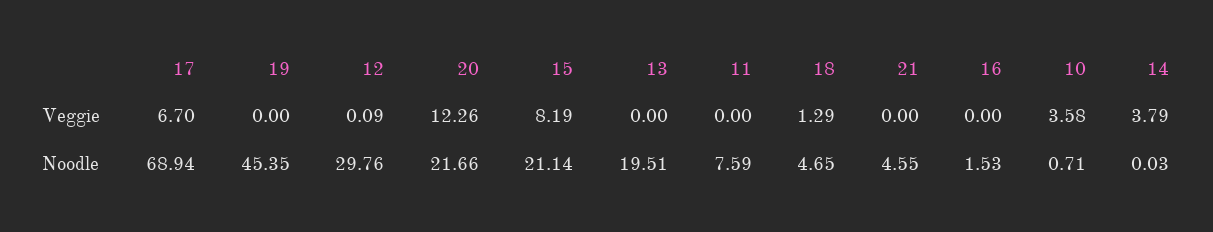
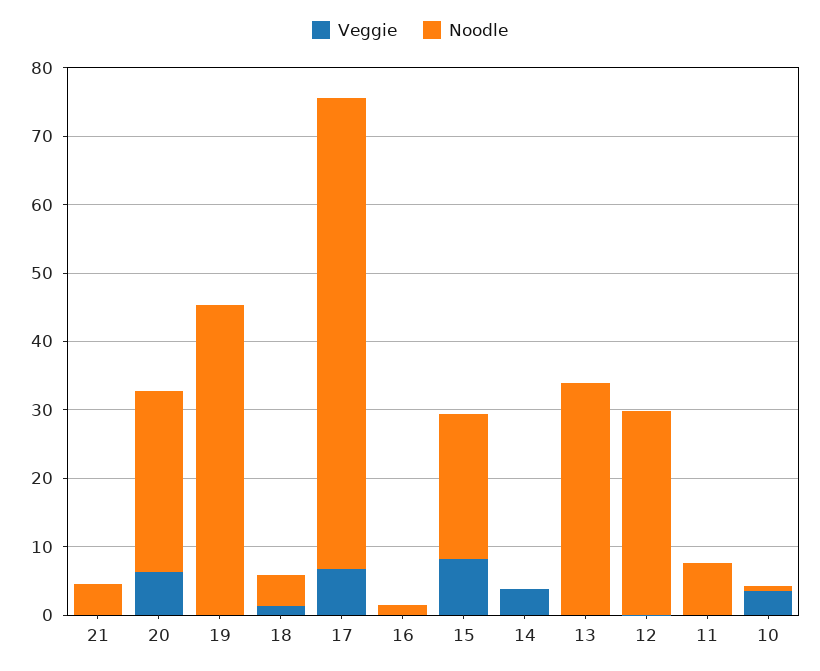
Veggie, 20: 12.26 -> 6
Noodle, 20: 21.66 -> 26
Noodle, 13: 19.51 -> 34

